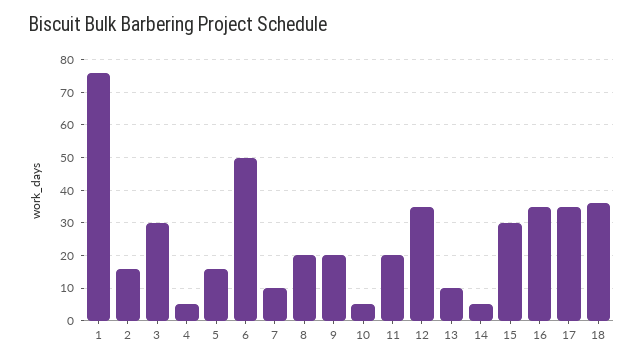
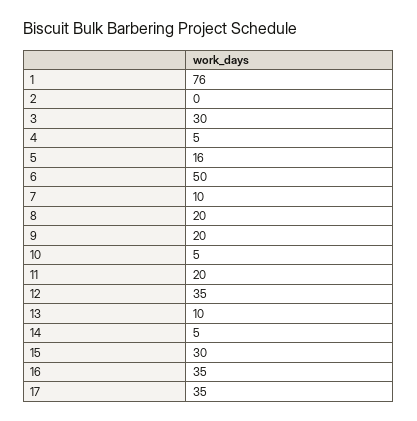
2: 15 -> 0
18: 35 -> none

